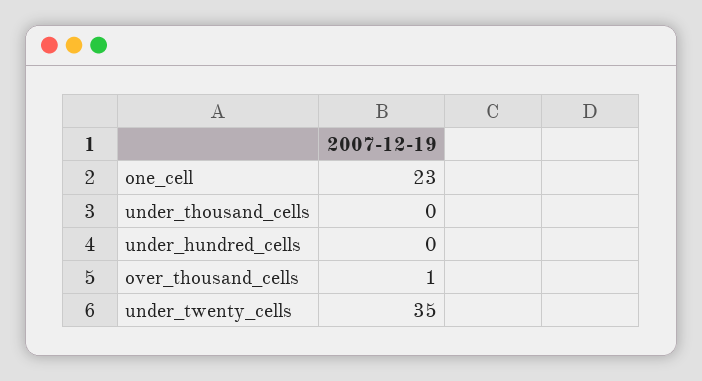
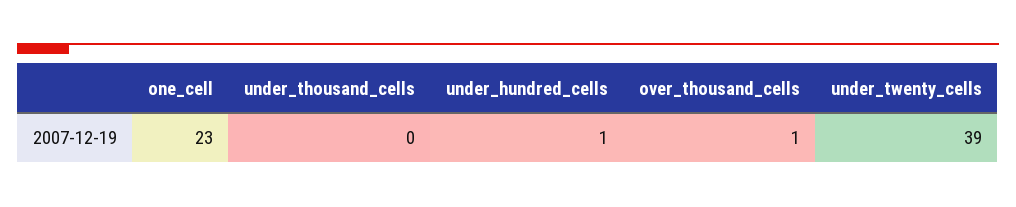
under_hundred_cells: 0 -> 1
under_twenty_cells: 35 -> 39

